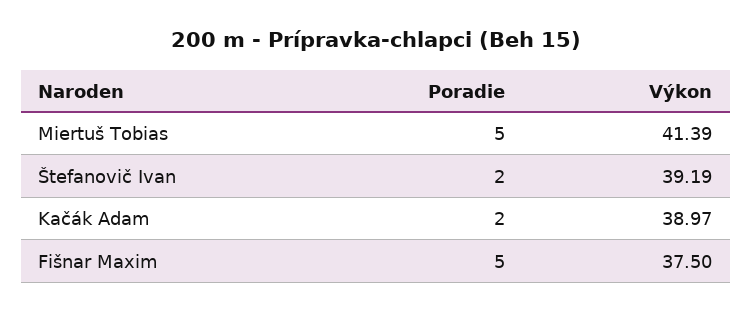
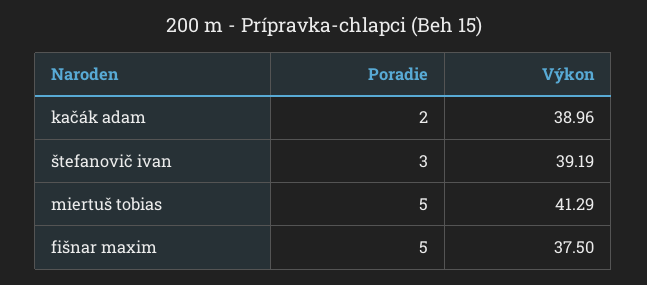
Výkon, Miertuš Tobias: 41.39 -> 41.29
Poradie, Štefanovič Ivan: 2 -> 3
Výkon, Kačák Adam: 38.97 -> 38.96

